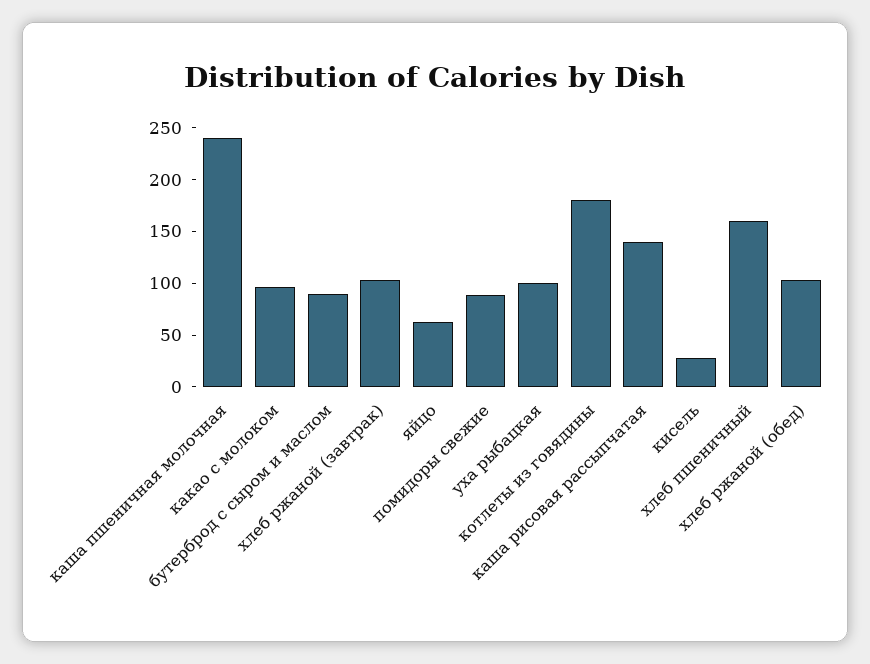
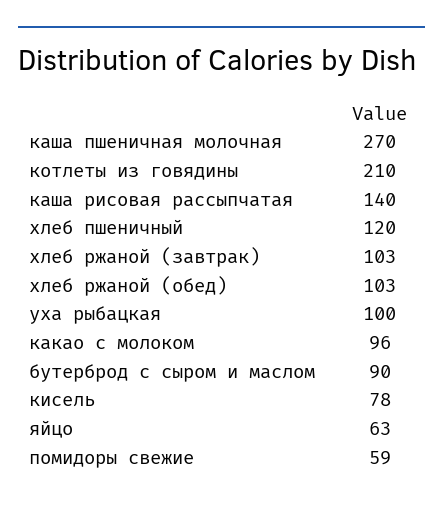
каша пшеничная молочная: 240 -> 270
помидоры свежие: 90 -> 59
котлеты из говядины: 180 -> 210
кисель: 30 -> 78
хлеб пшеничный: 160 -> 120

